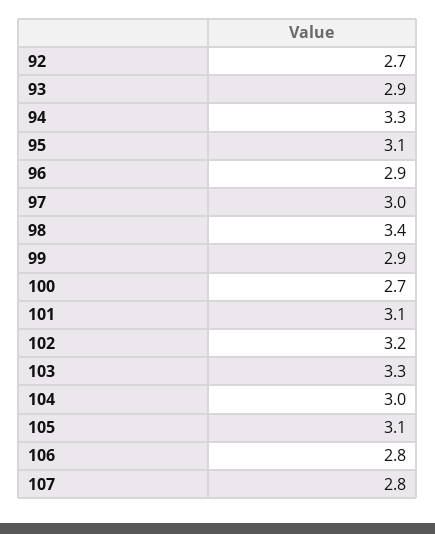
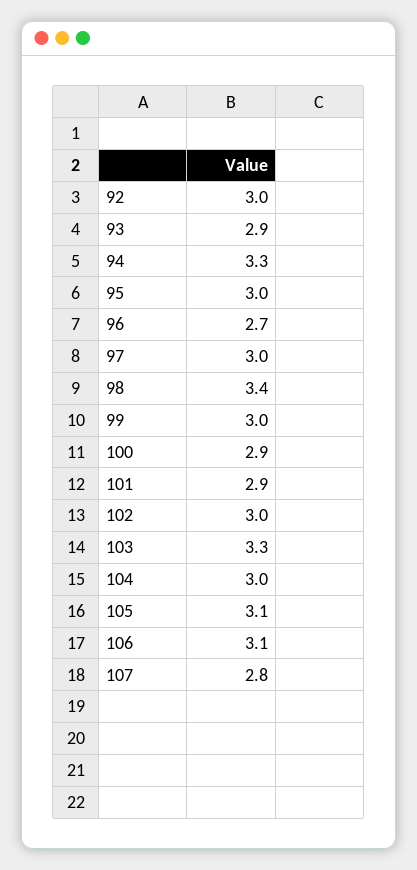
92: 2.7 -> 3
95: 3.1 -> 3
96: 2.9 -> 2.7
99: 2.9 -> 3
100: 2.7 -> 2.9
101: 3.1 -> 2.9
102: 3.2 -> 3
106: 2.8 -> 3.1

